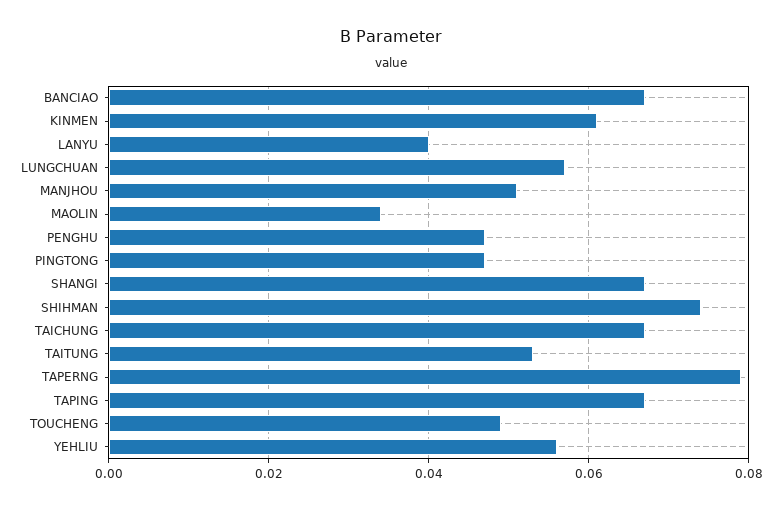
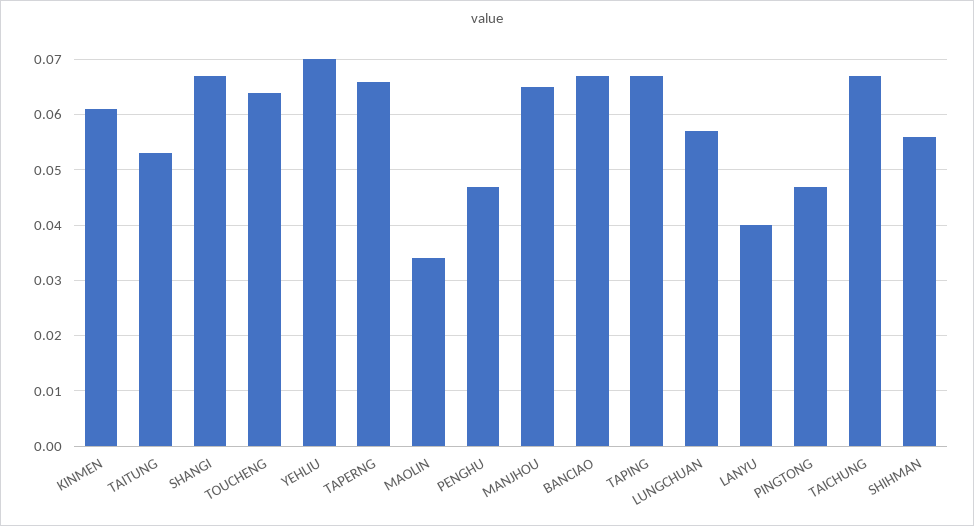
MANJHOU: 0.05 -> 0.065
SHIHMAN: 0.075 -> 0.055
TAPERNG: 0.08 -> 0.065
TOUCHENG: 0.05 -> 0.065
YEHLIU: 0.055 -> 0.07

